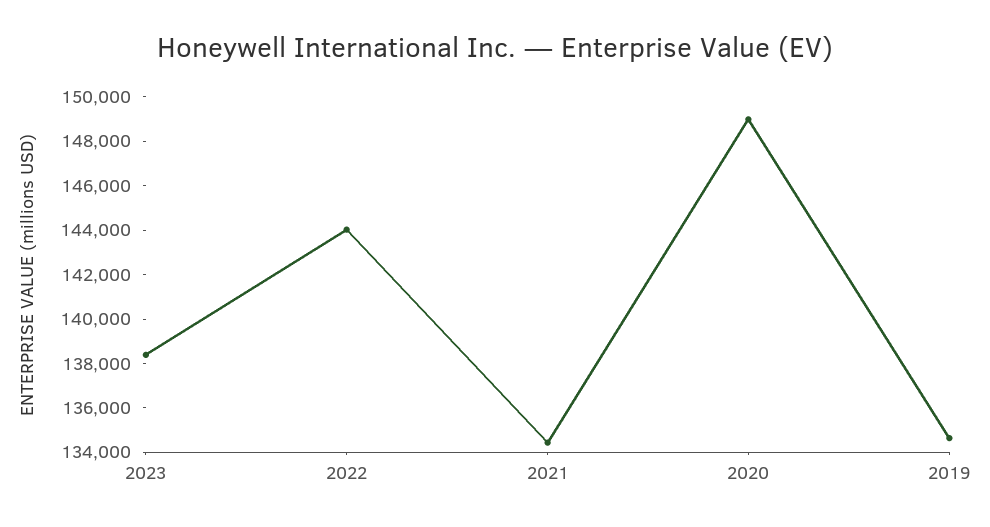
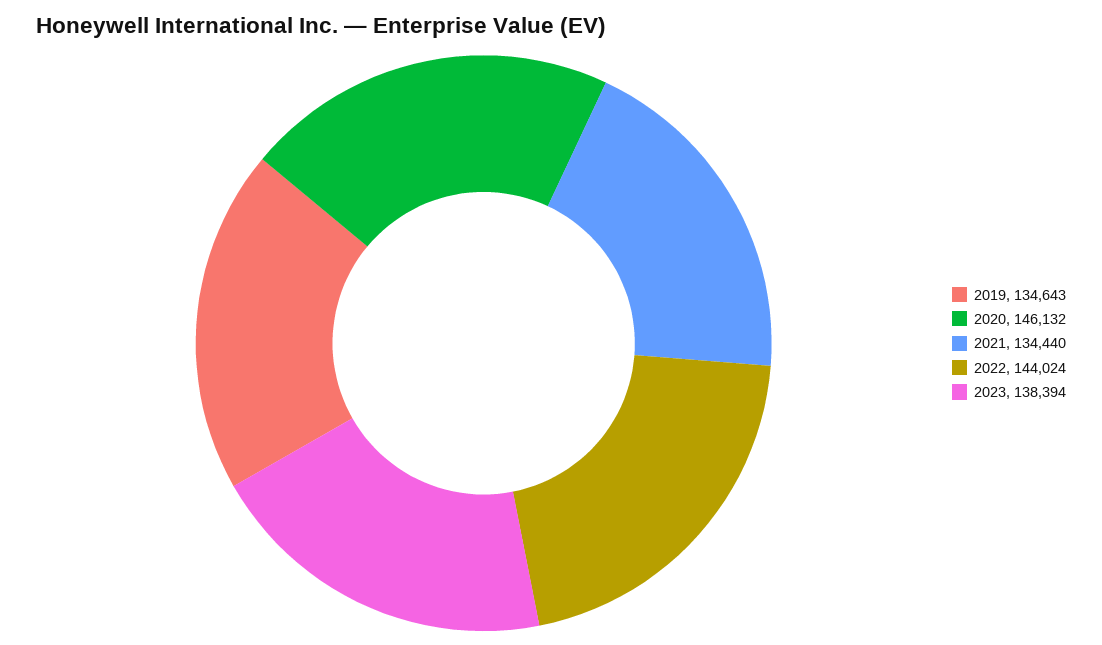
2020: 149000 -> 146132

